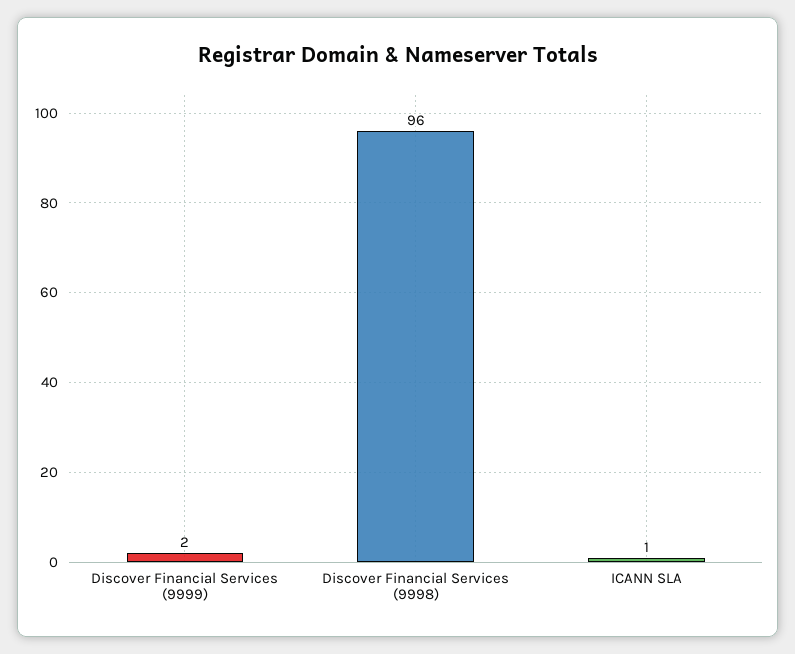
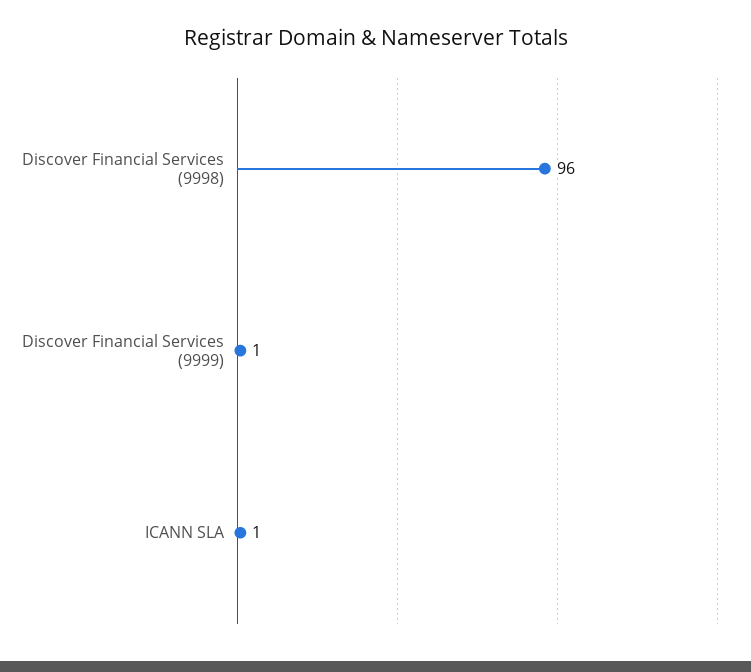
Discover Financial Services (9999): 2 -> 1

